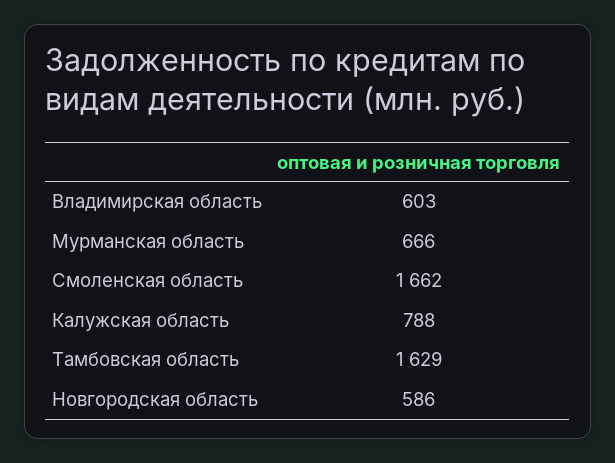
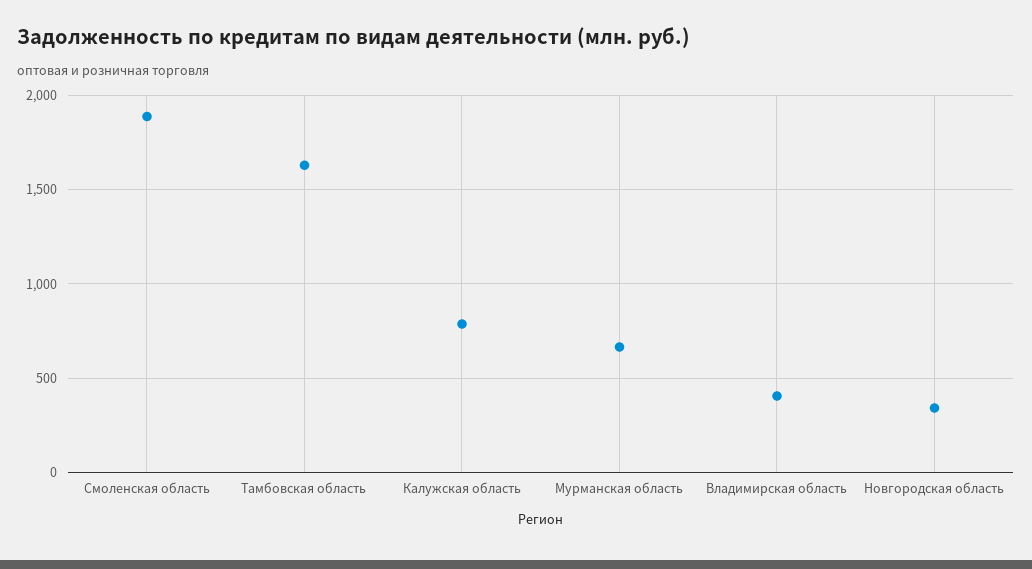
Владимирская область: 603 -> 400
Смоленская область: 1662 -> 1900
Новгородская область: 586 -> 350

